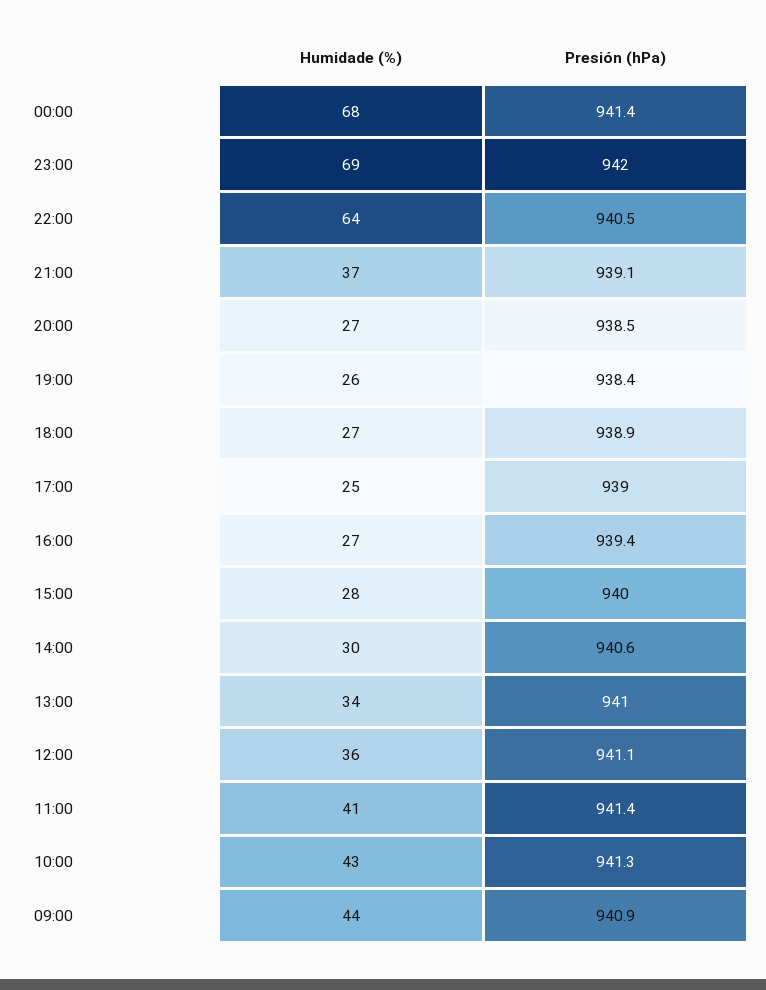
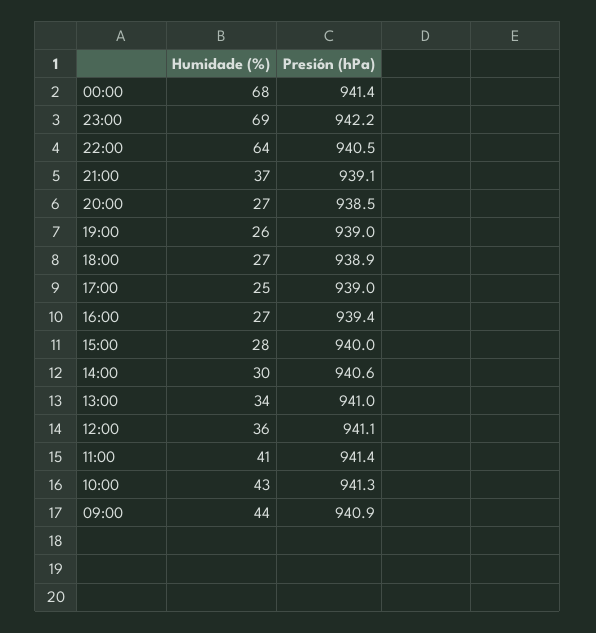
Presión (hPa), 23:00: 942 -> 942.2
Presión (hPa), 19:00: 938.4 -> 939

